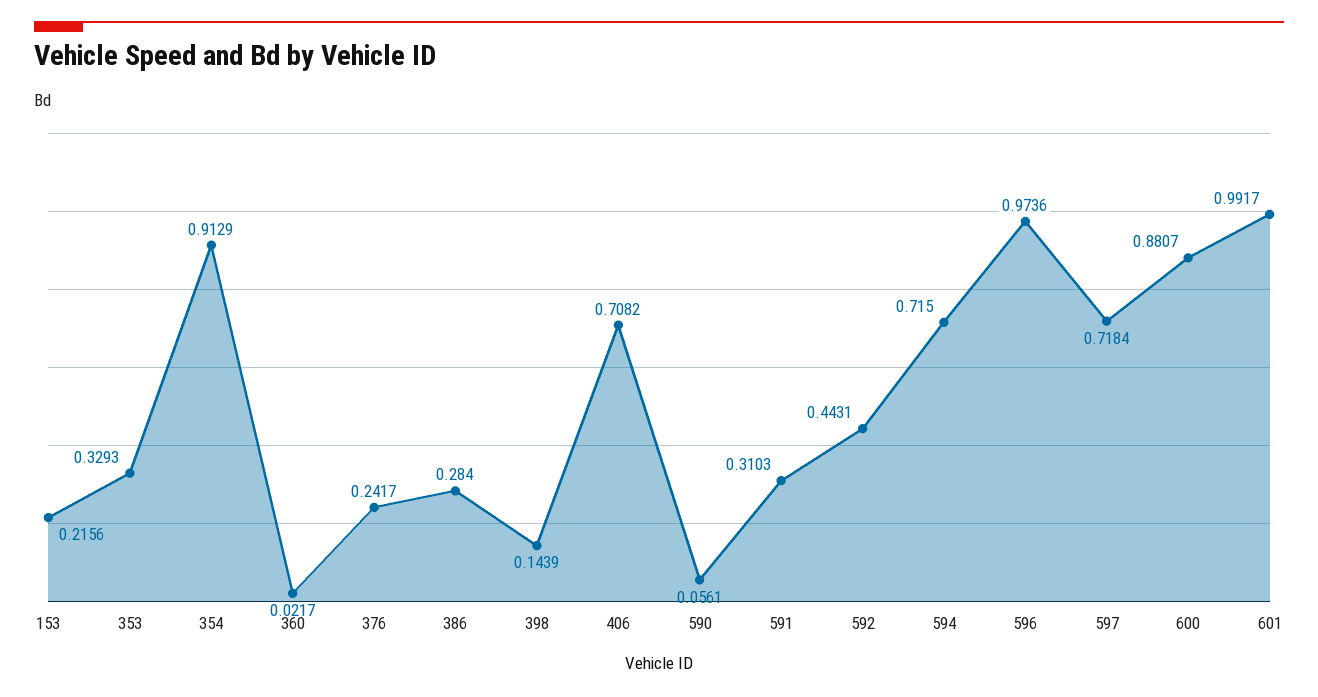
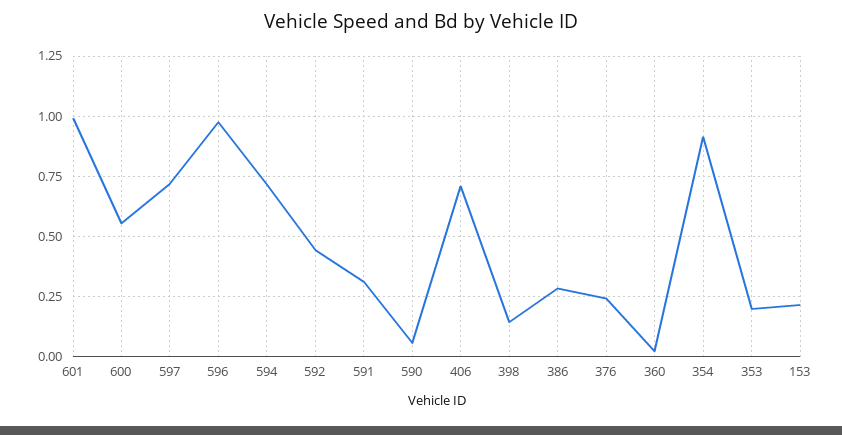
353: 0.3293 -> 0.2
600: 0.8807 -> 0.55

